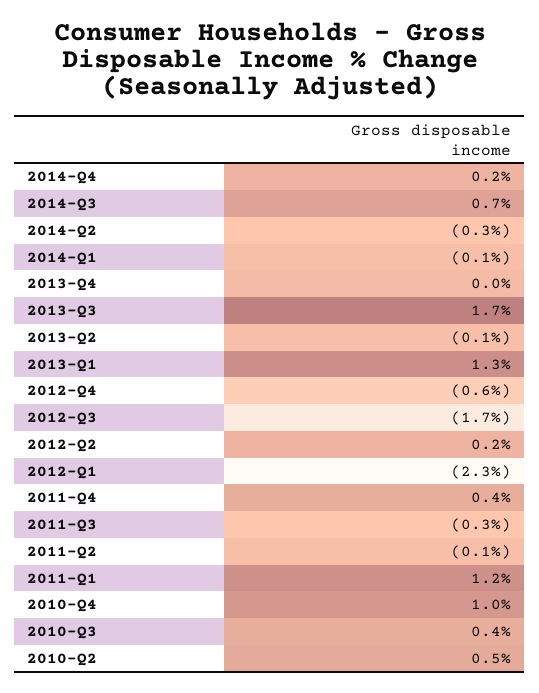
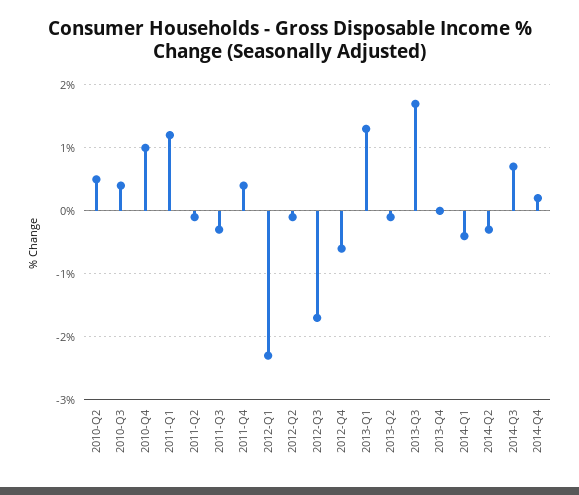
2014-Q1: -0.1 -> -0.4
2012-Q2: 0.2 -> -0.1

